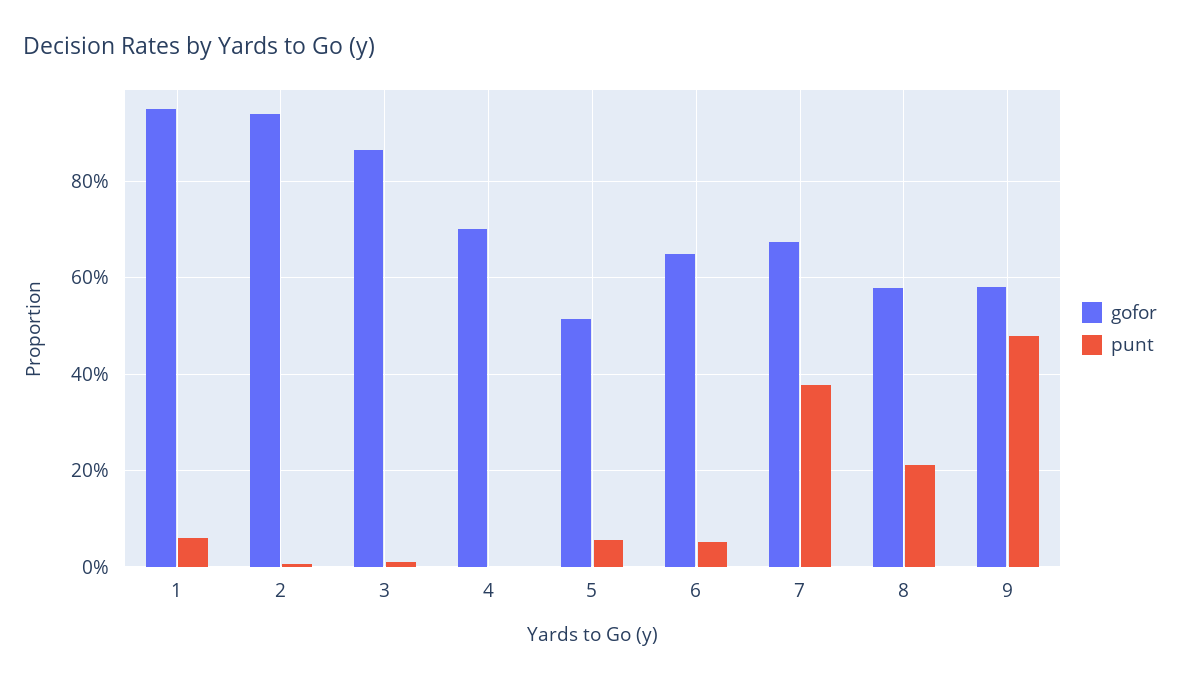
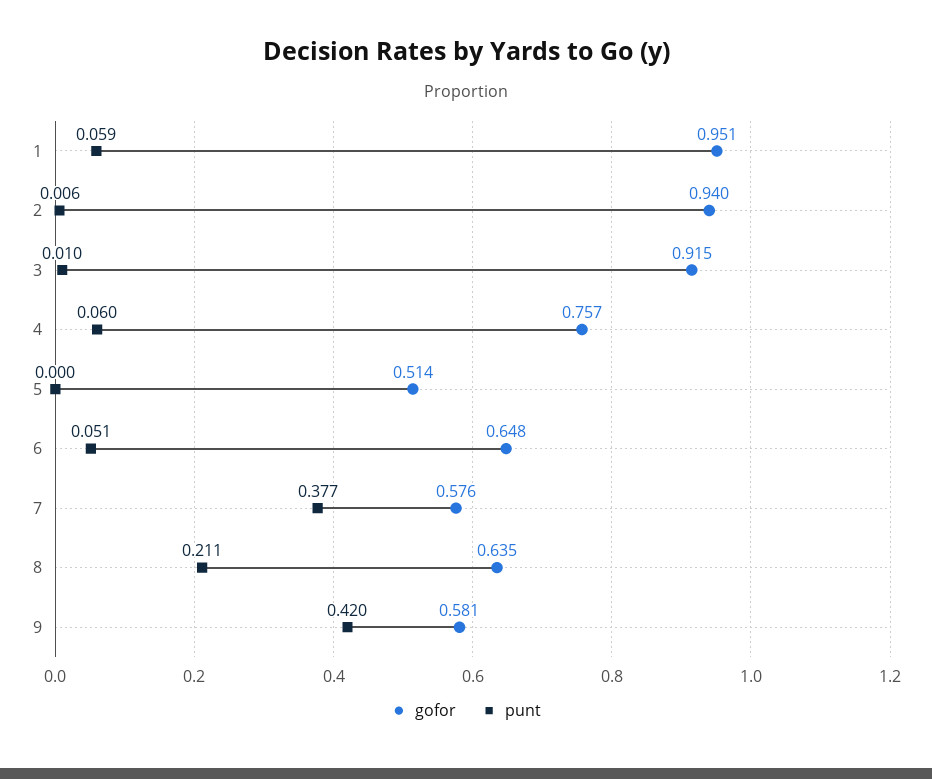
gofor, 3: 0.86 -> 0.915
gofor, 4: 0.7 -> 0.757
punt, 4: 0 -> 0.06
punt, 5: 0.06 -> 0
gofor, 7: 0.68 -> 0.576
gofor, 8: 0.58 -> 0.635
punt, 9: 0.48 -> 0.42

